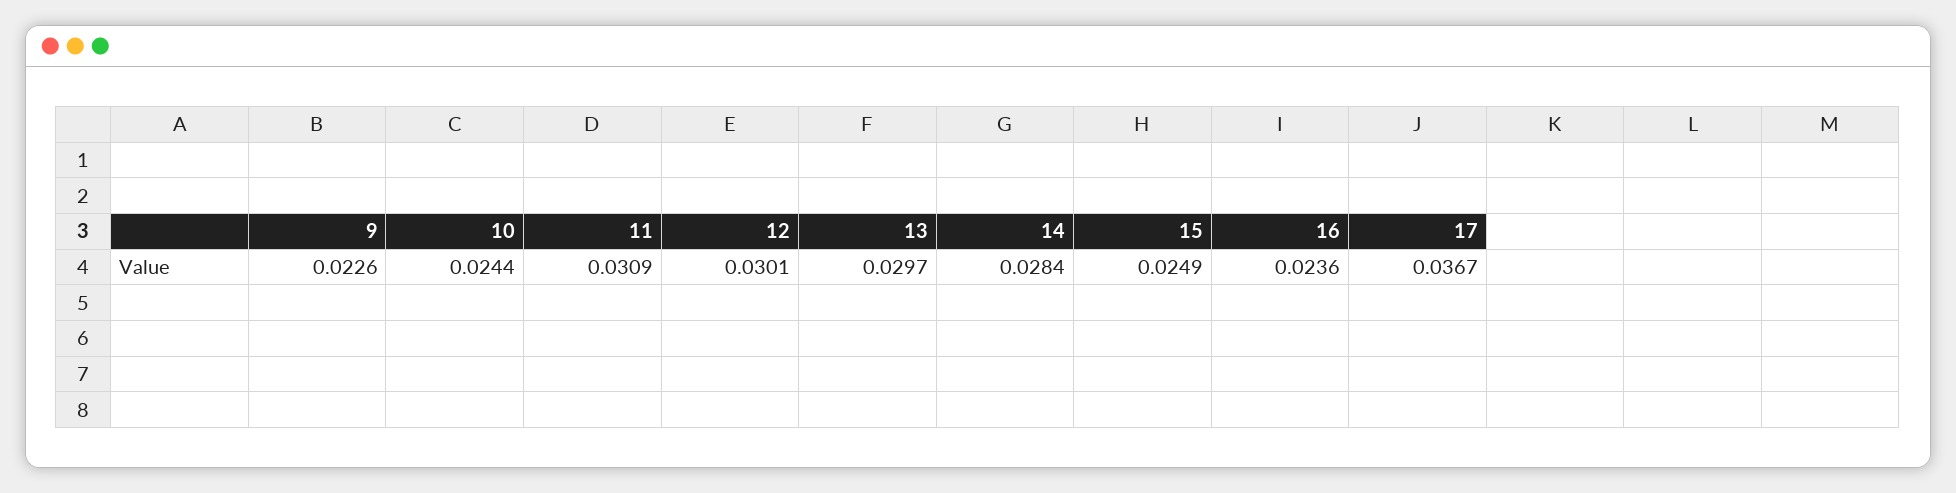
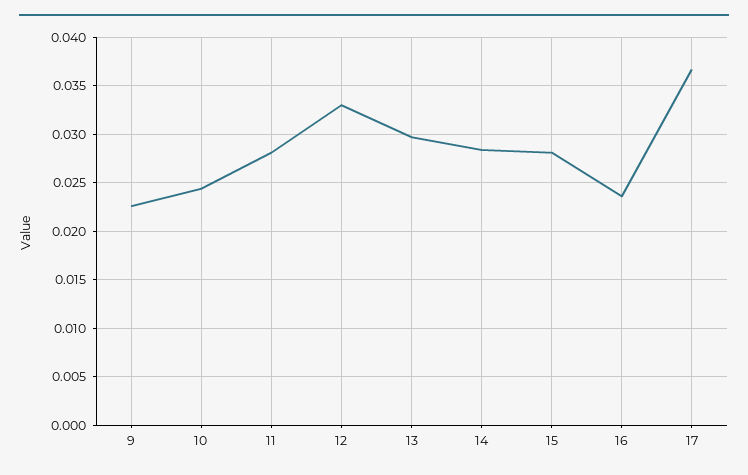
11: 0.0309 -> 0.028
12: 0.0301 -> 0.033
15: 0.0249 -> 0.028

